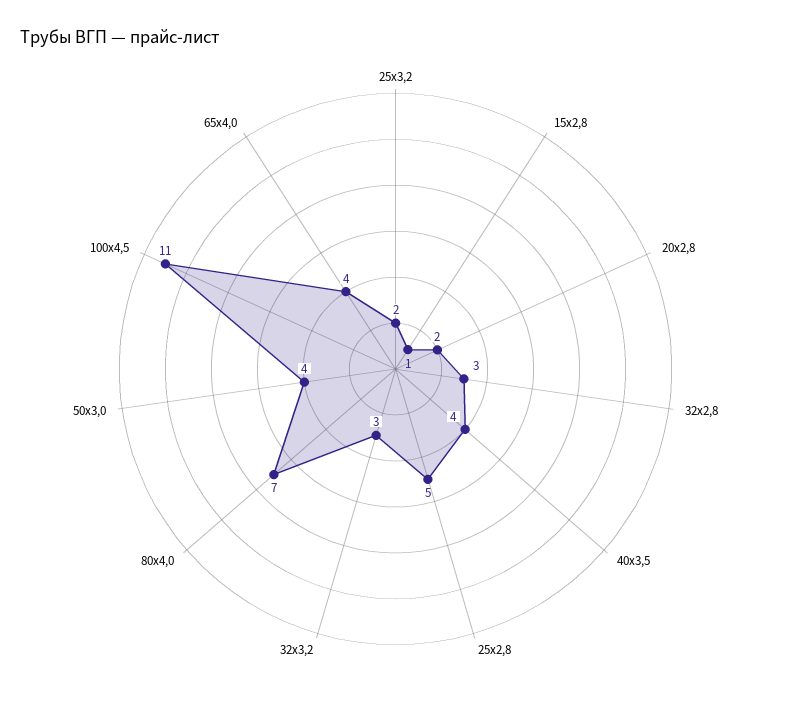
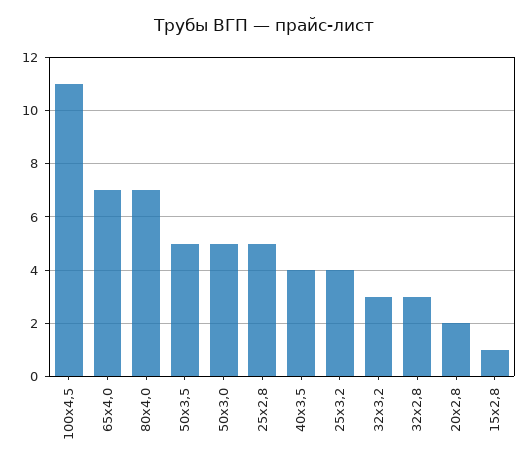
25х3,2: 2 -> 4
50х3,0: 4 -> 5
65х4,0: 4 -> 7
50х3,5: none -> 5

